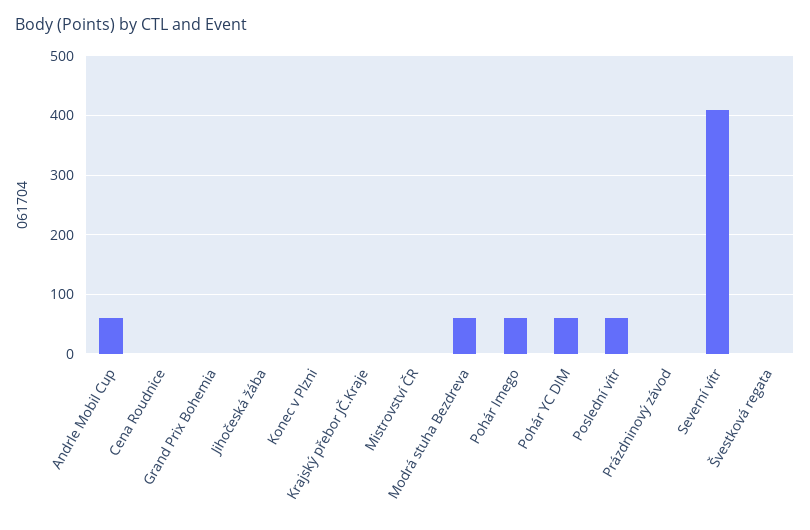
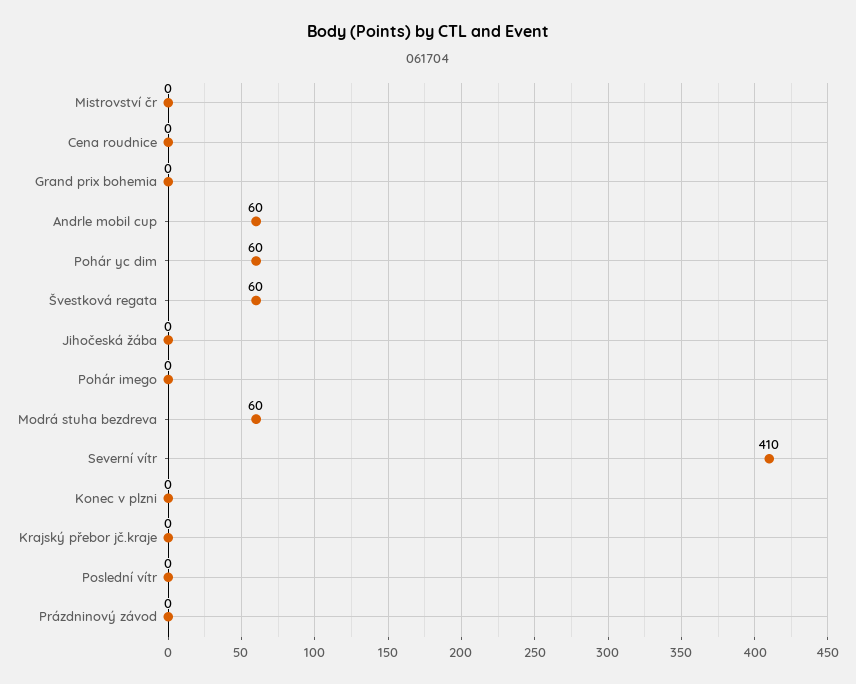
Pohár Imego: 60 -> 0
Poslední vítr: 60 -> 0
Švestková regata: 0 -> 60

